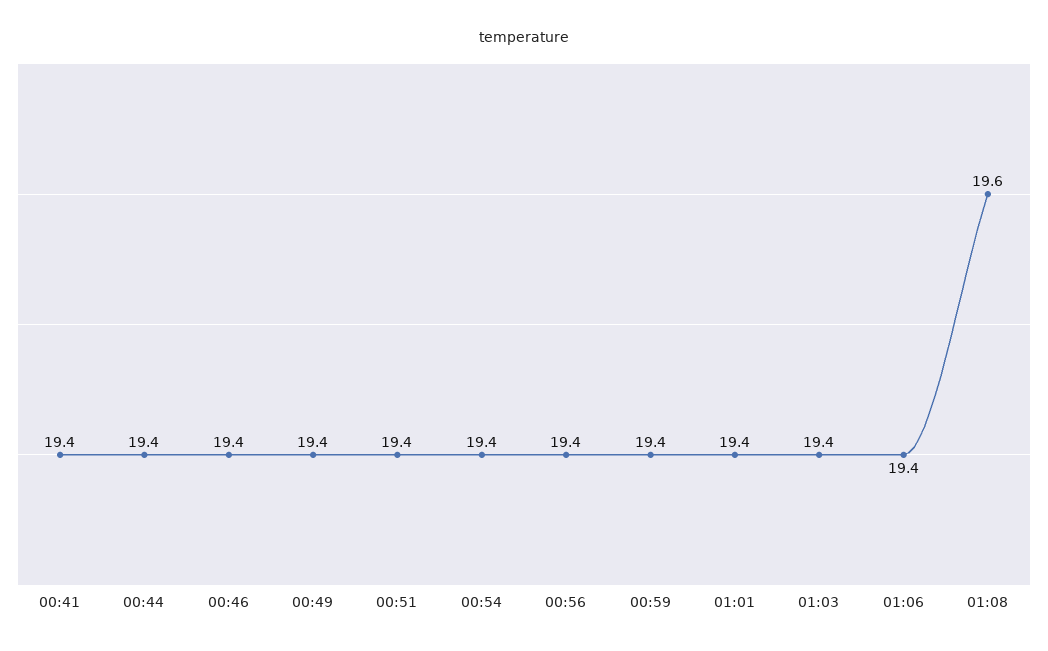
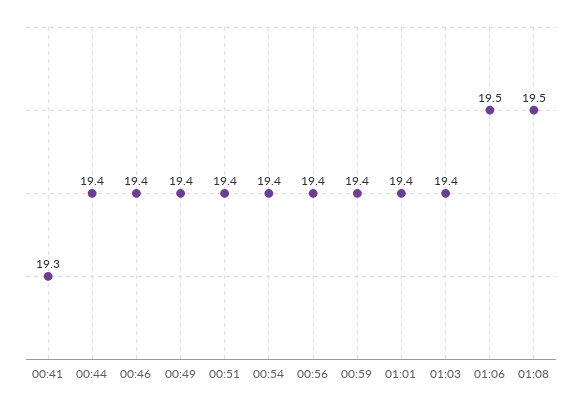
00:41: 19.4 -> 19.3
01:06: 19.4 -> 19.5
01:08: 19.6 -> 19.5

